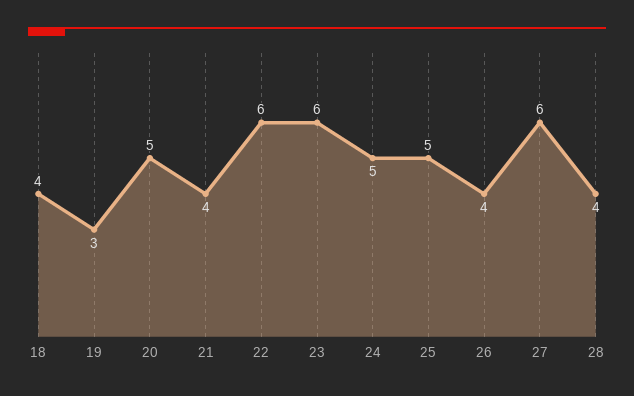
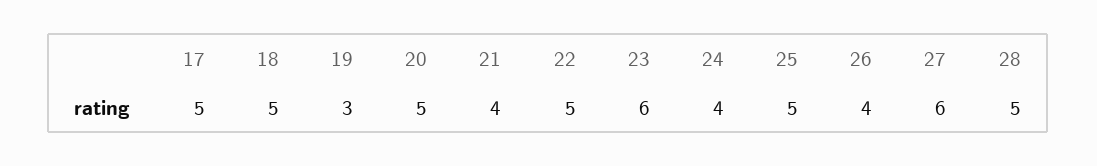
18: 4 -> 5
22: 6 -> 5
24: 5 -> 4
28: 4 -> 5
17: none -> 5

